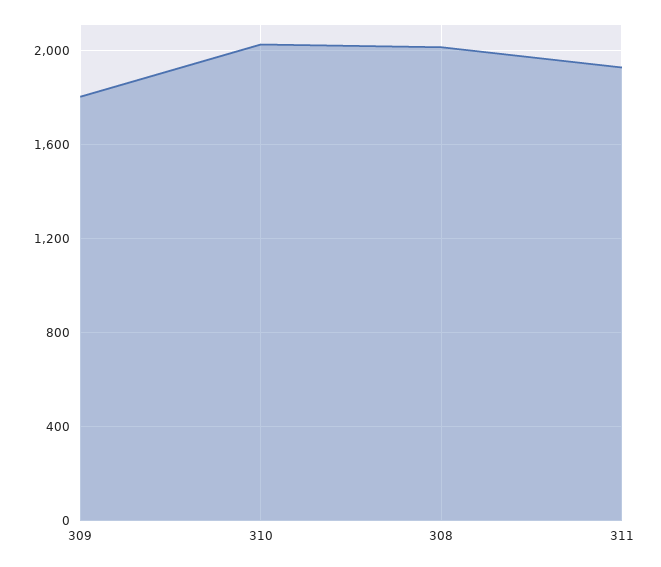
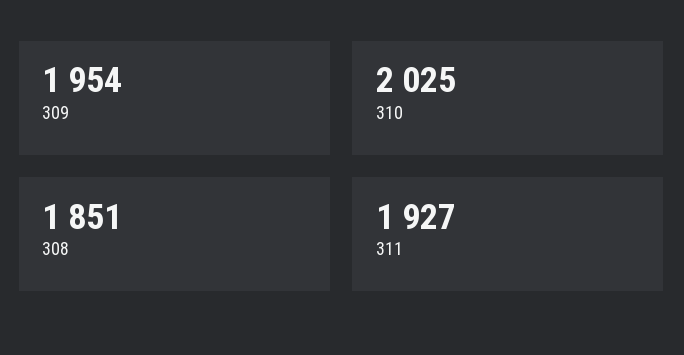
309: 1800 -> 1954
308: 2000 -> 1851

